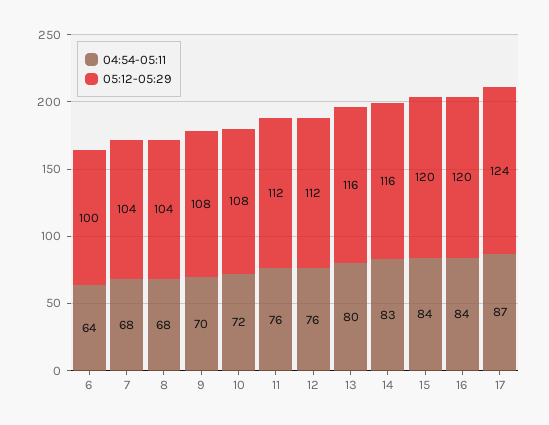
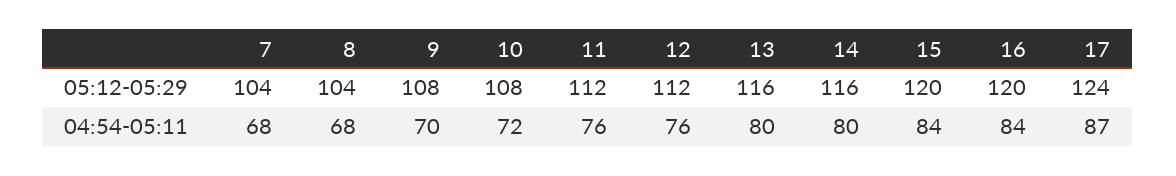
04:54-05:11, 6: 64 -> none
05:12-05:29, 6: 100 -> none
04:54-05:11, 14: 83 -> 80

